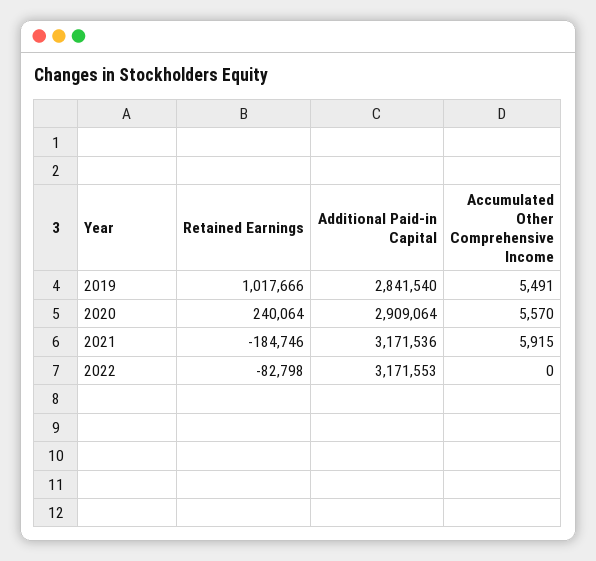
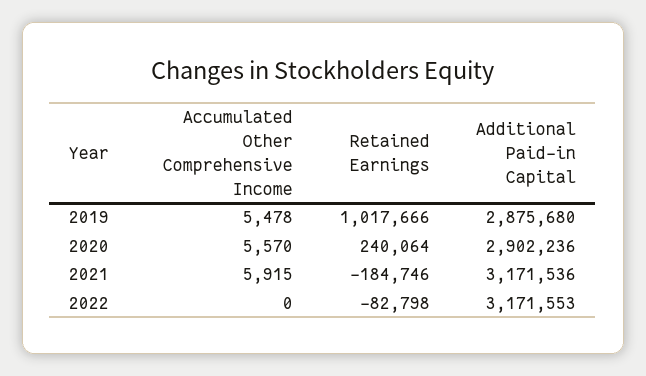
Additional Paid-in Capital, 2019: 2841540 -> 2875680
Accumulated Other Comprehensive Income, 2019: 5491 -> 5478
Additional Paid-in Capital, 2020: 2909064 -> 2902236

